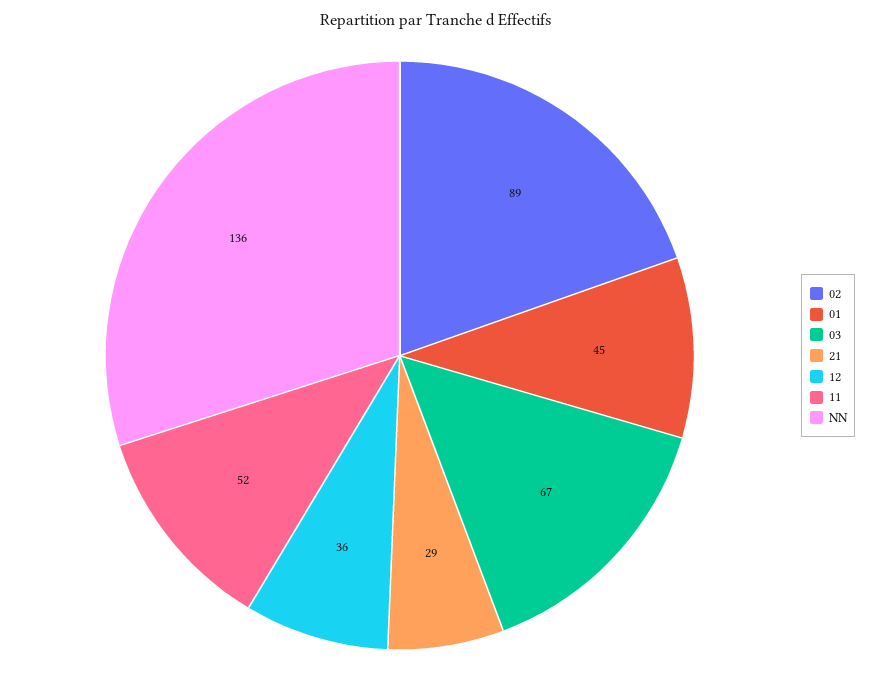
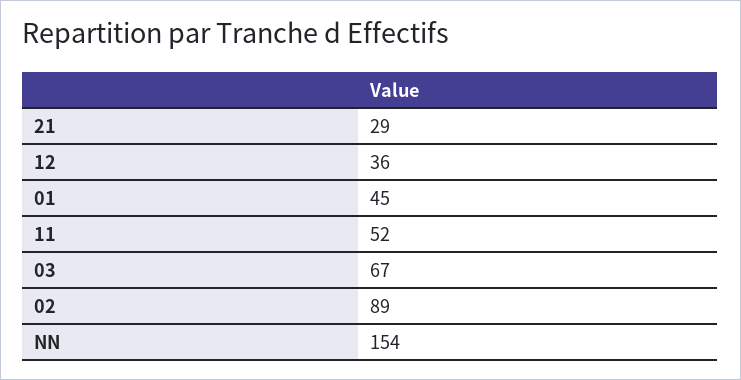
NN: 136 -> 154

